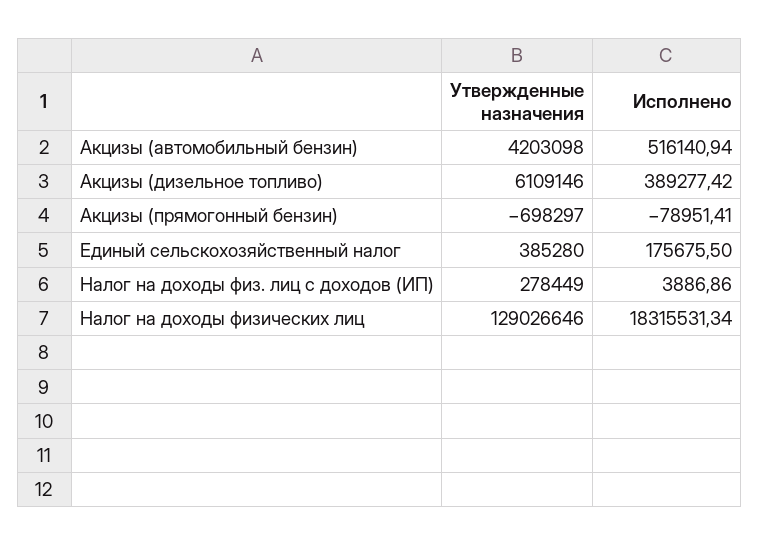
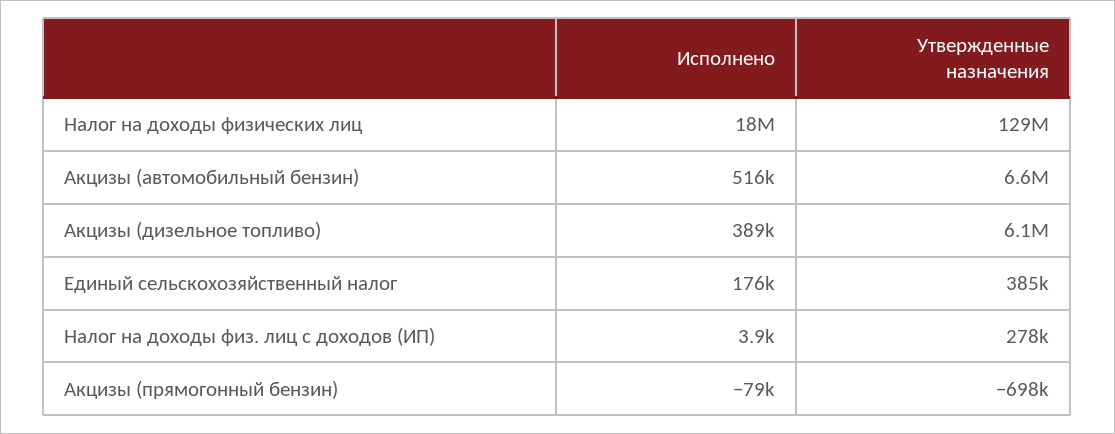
Утвержденные назначения, Акцизы (автомобильный бензин): 4203098 -> 6600000

